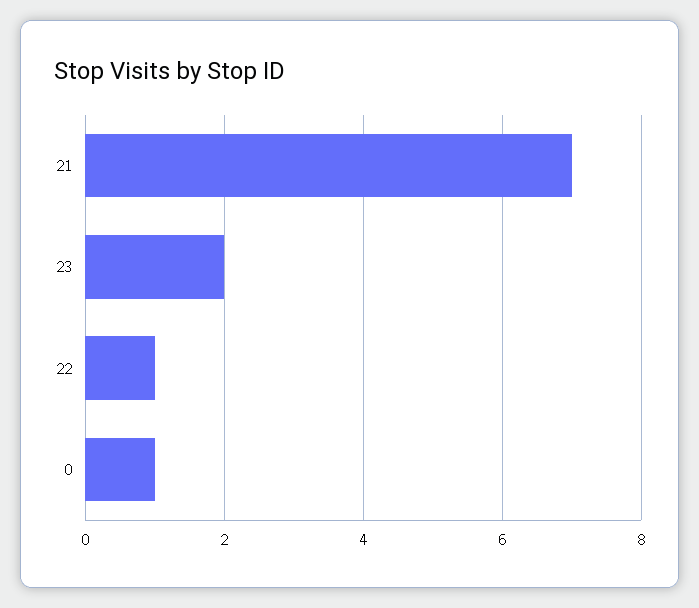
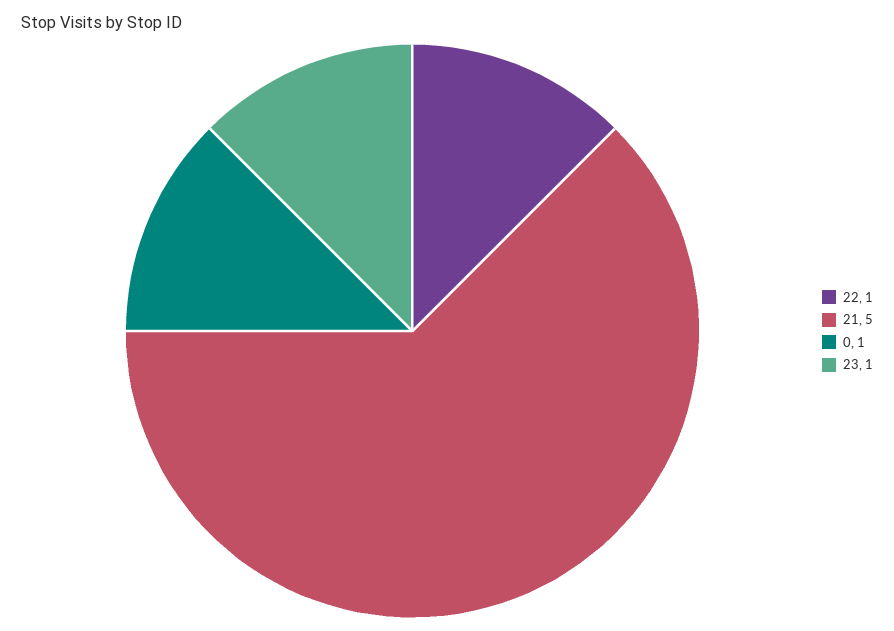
21: 7 -> 5
23: 2 -> 1

